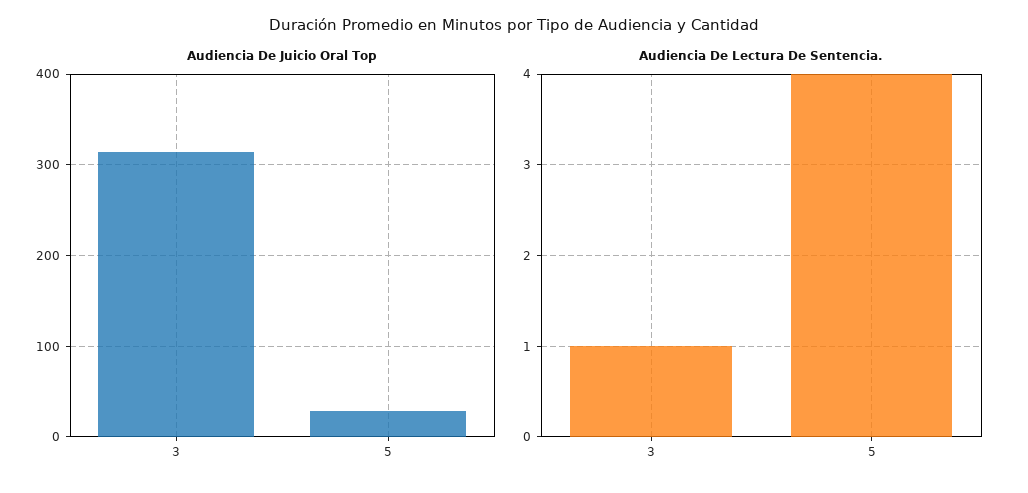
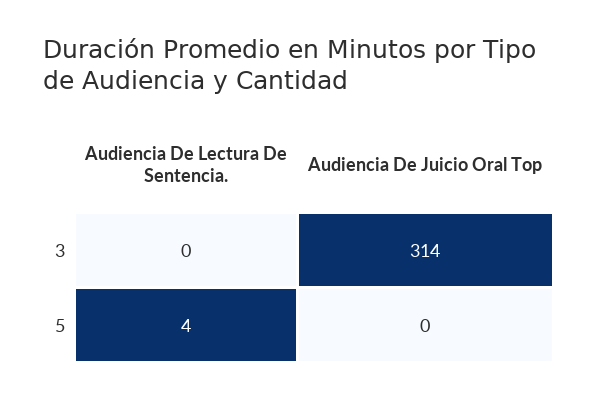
Audiencia De Juicio Oral Top, 5: 30 -> 0
Audiencia De Lectura De Sentencia., 3: 1 -> 0

